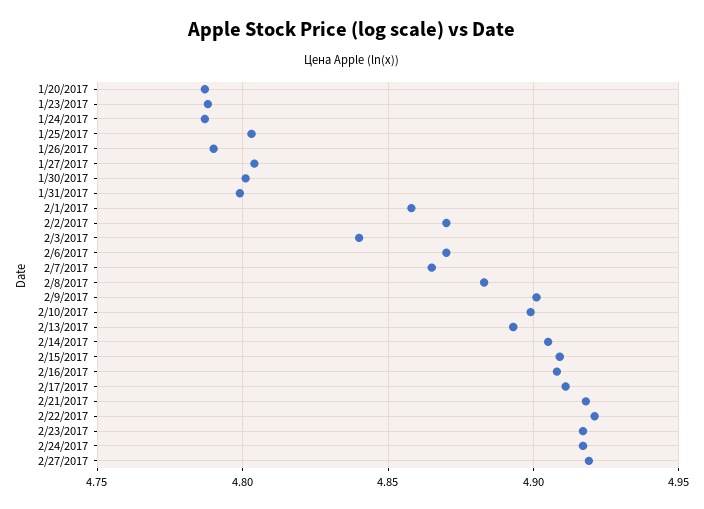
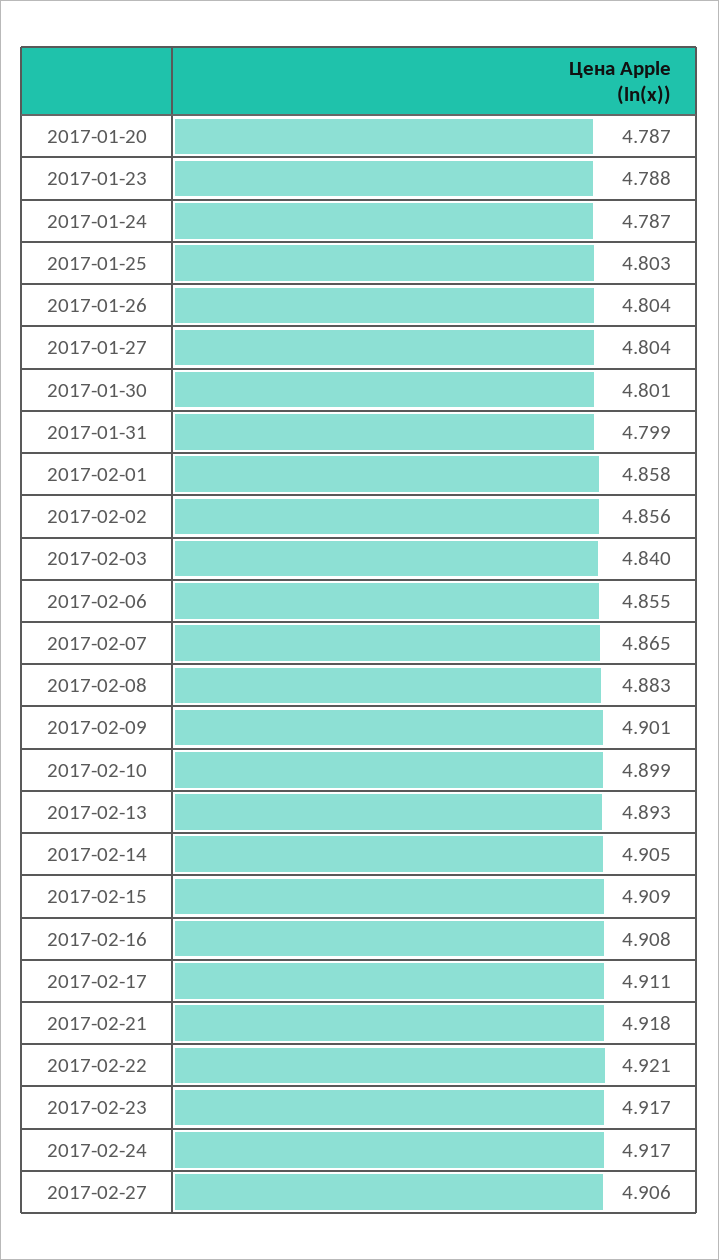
1/26/2017: 4.79 -> 4.804
2/2/2017: 4.87 -> 4.856
2/6/2017: 4.87 -> 4.855
2/27/2017: 4.92 -> 4.906

